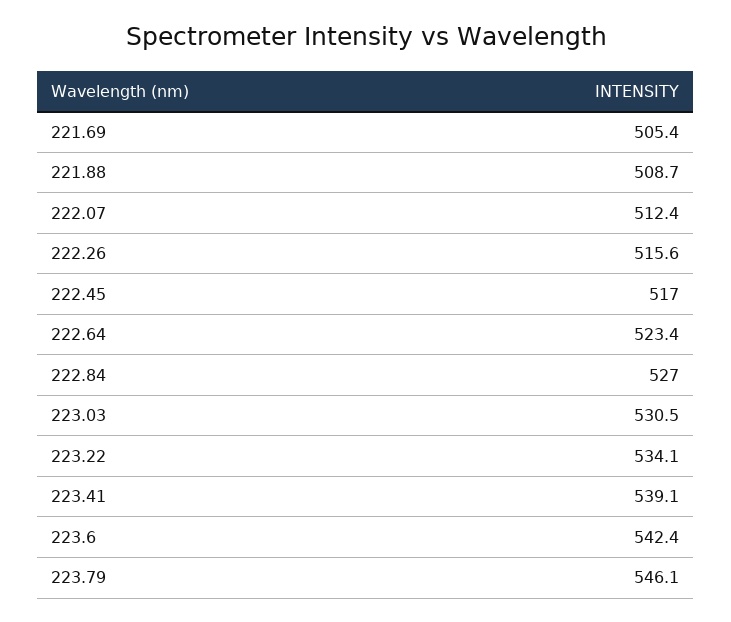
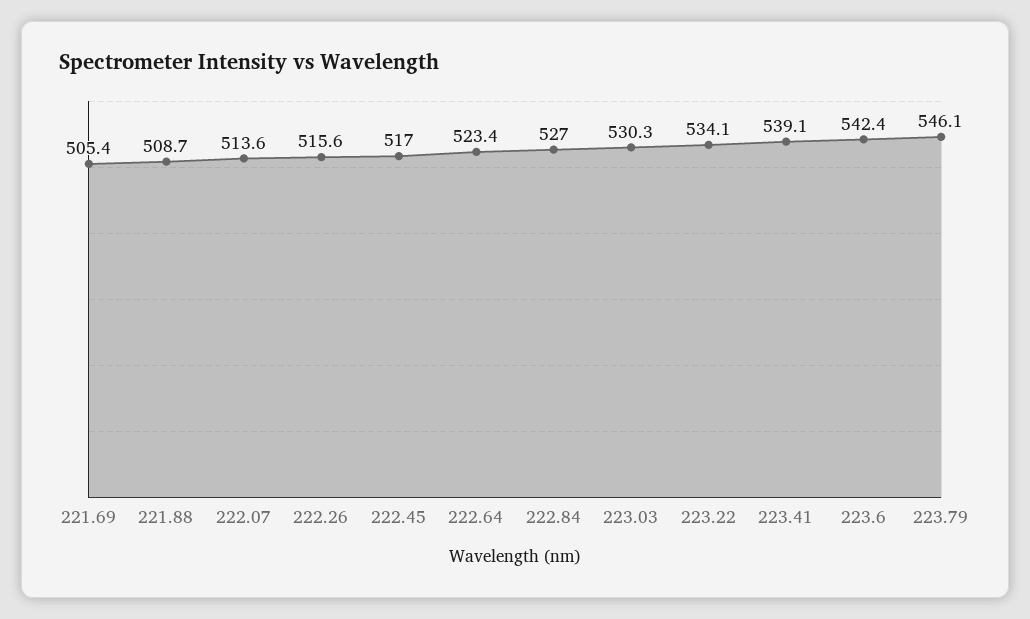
222.07: 512.4 -> 513.6
223.03: 530.5 -> 530.3

